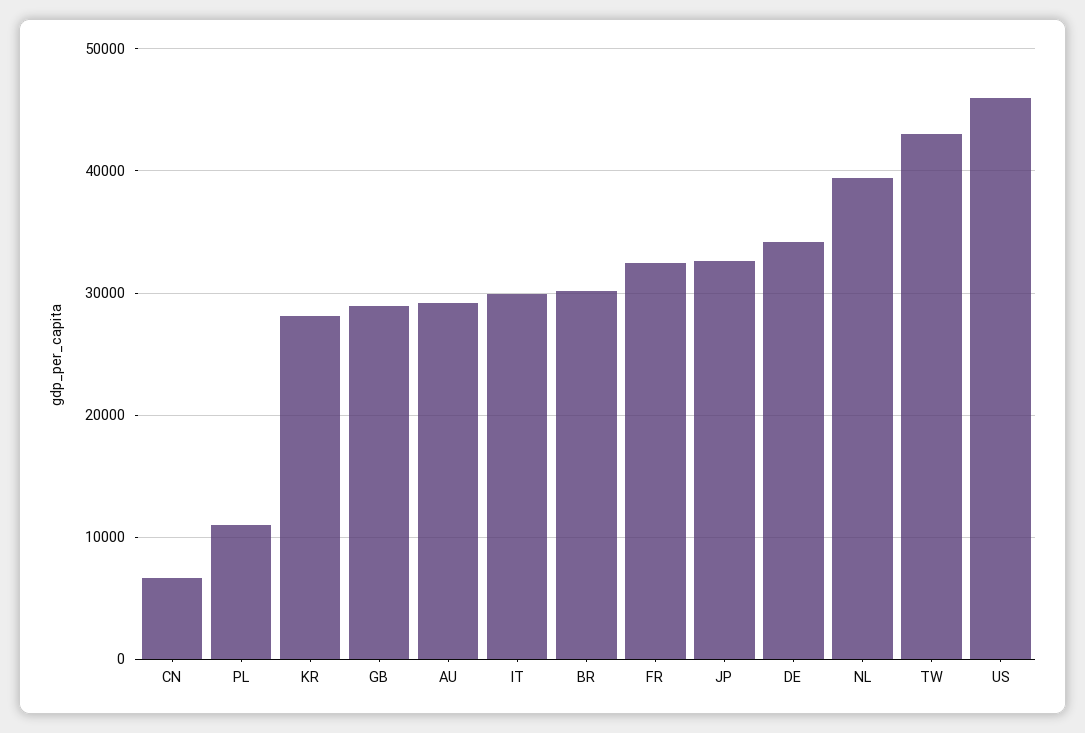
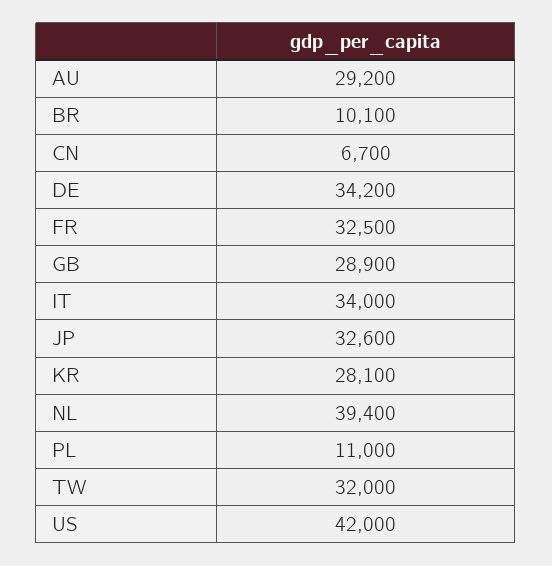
IT: 30000 -> 34000
BR: 30000 -> 10100
TW: 43000 -> 32000
US: 46000 -> 42000

